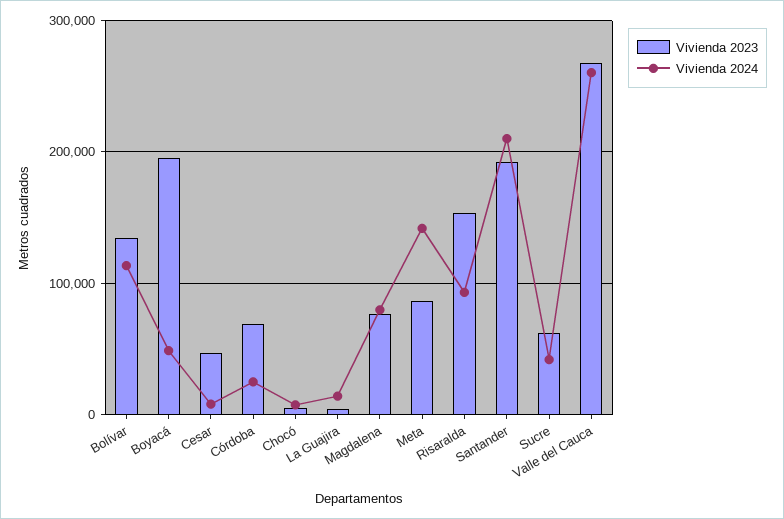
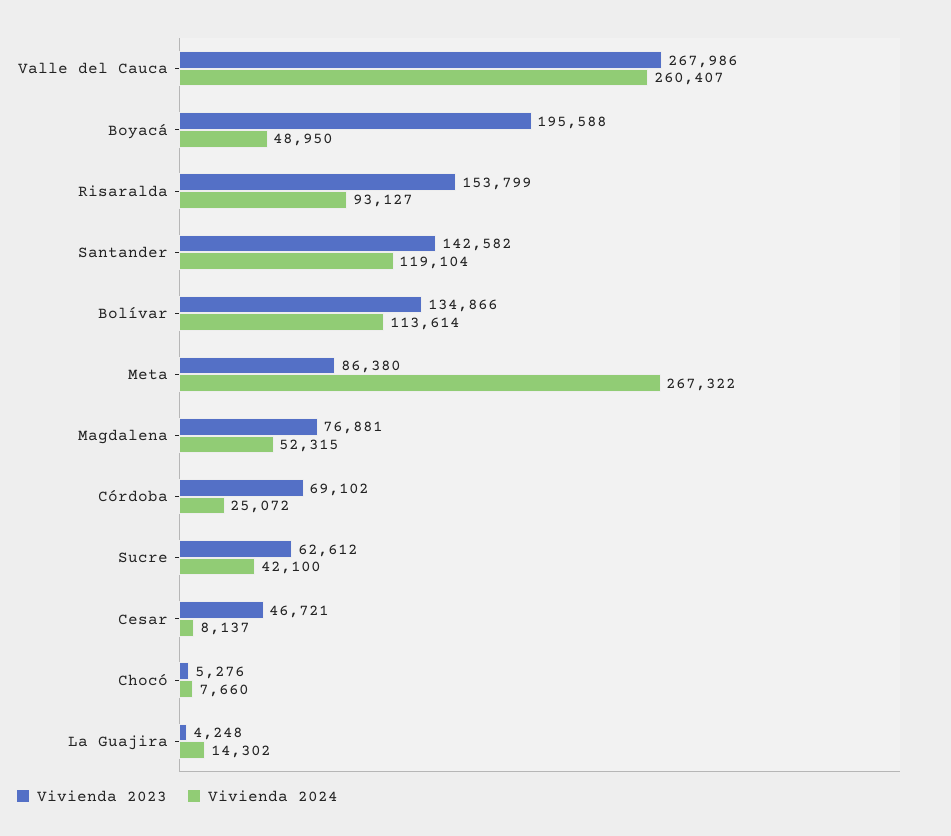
Vivienda 2024, Magdalena: 80000 -> 52315
Vivienda 2024, Meta: 140000 -> 267322
Vivienda 2023, Santander: 190000 -> 142582
Vivienda 2024, Santander: 210000 -> 119104

